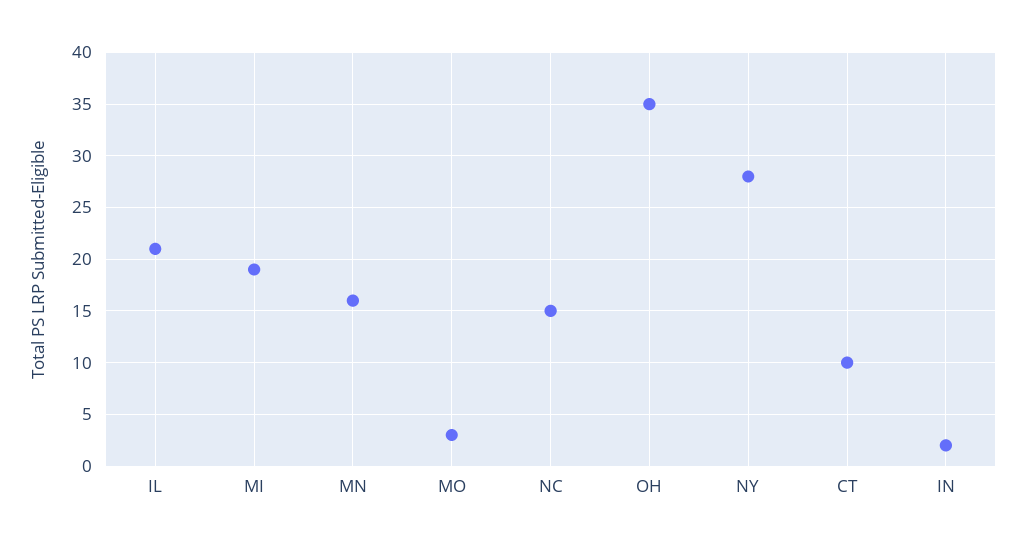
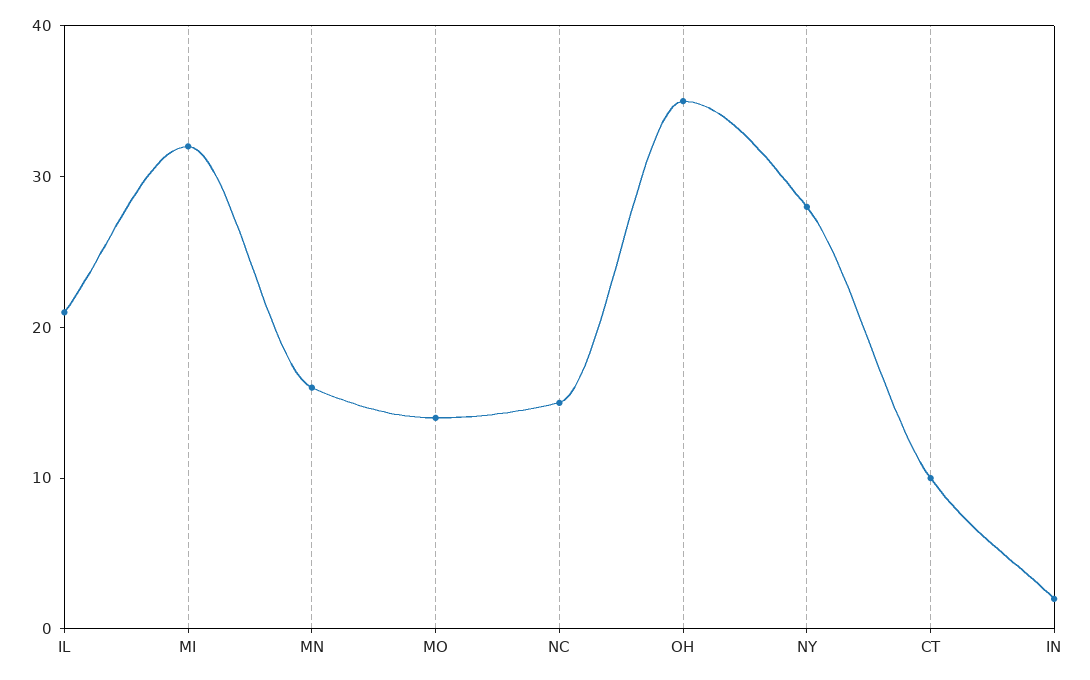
MI: 19 -> 32
MO: 3 -> 14

